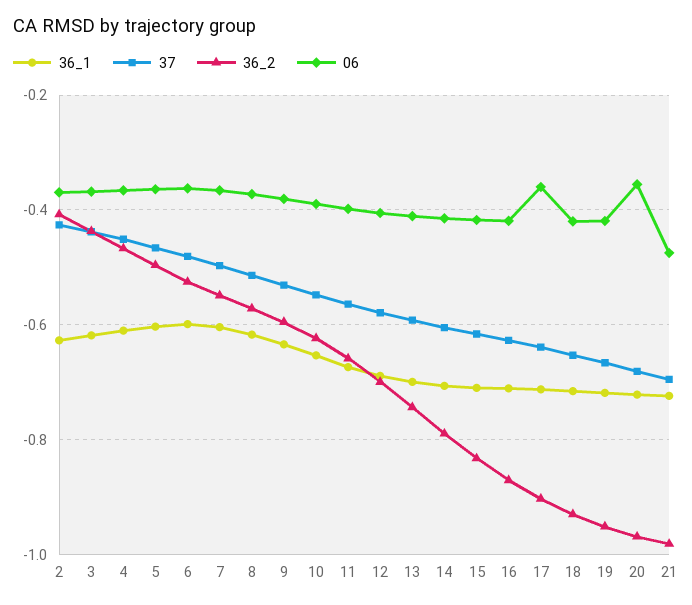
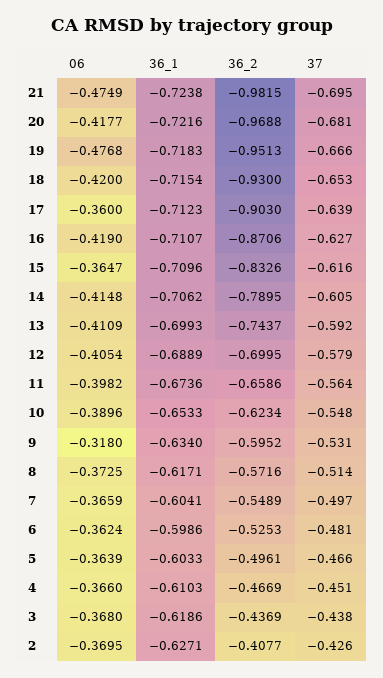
06, 9: -0.38 -> -0.318
06, 15: -0.42 -> -0.3647
06, 19: -0.42 -> -0.4768
06, 20: -0.36 -> -0.4177

